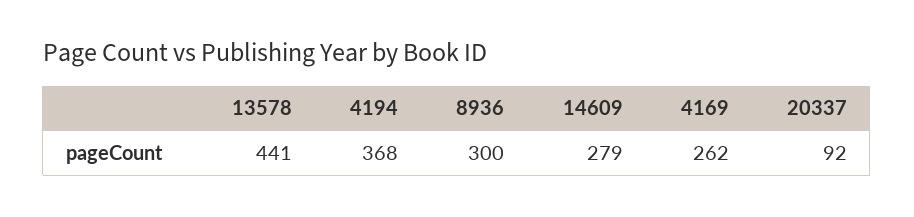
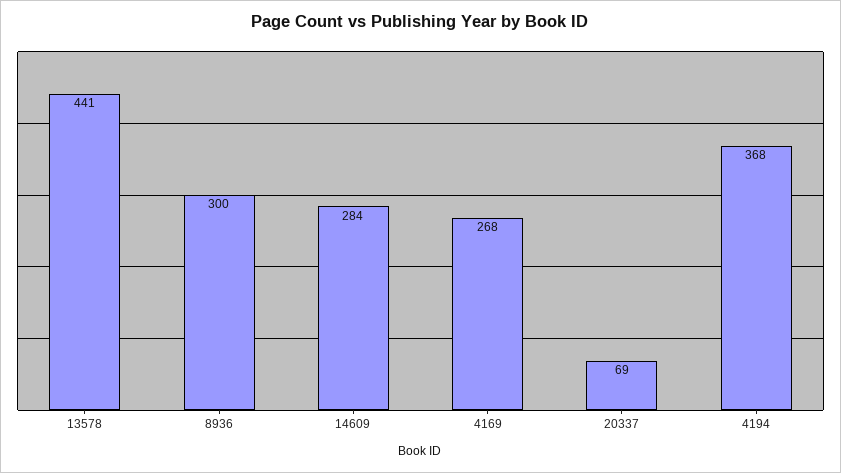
14609: 279 -> 284
4169: 262 -> 268
20337: 92 -> 69

